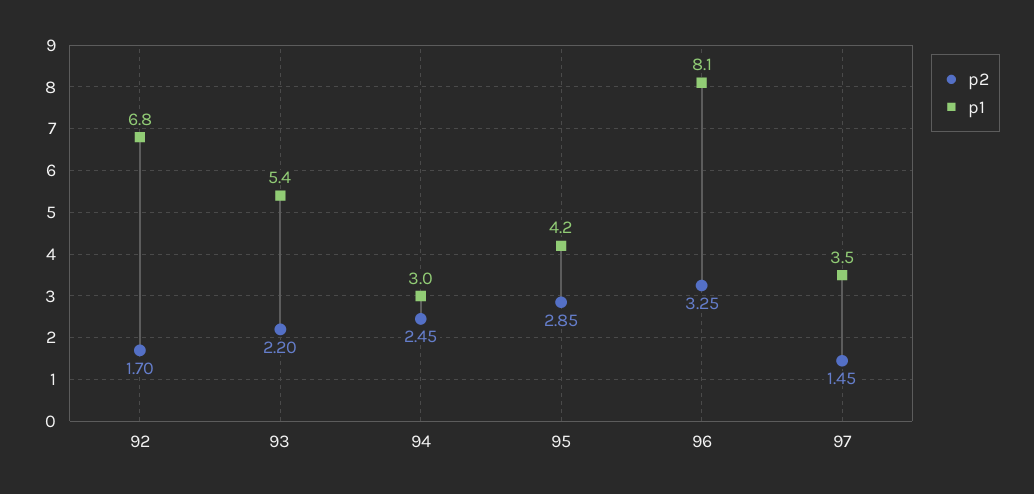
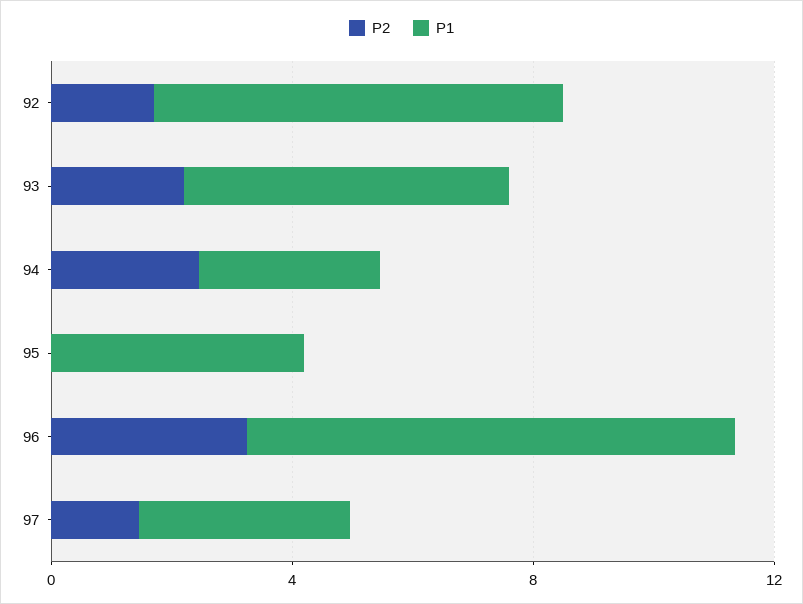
p2, 95: 2.85 -> 0

